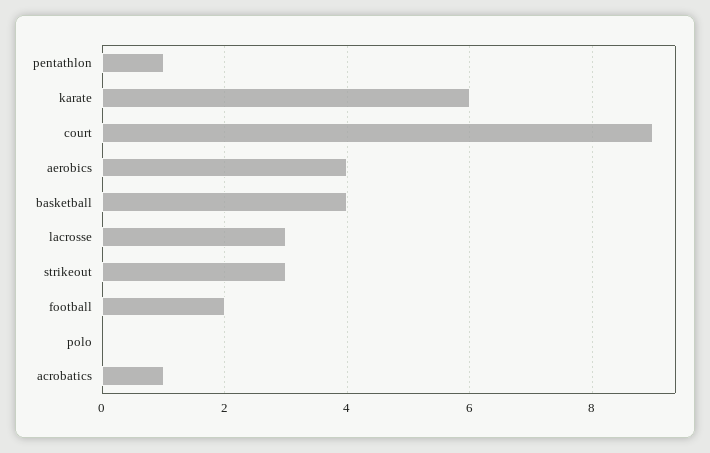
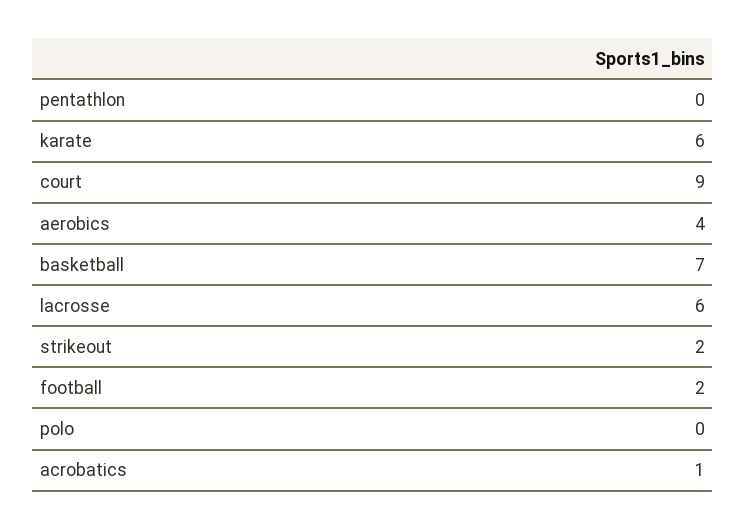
pentathlon: 1 -> 0
basketball: 4 -> 7
lacrosse: 3 -> 6
strikeout: 3 -> 2

